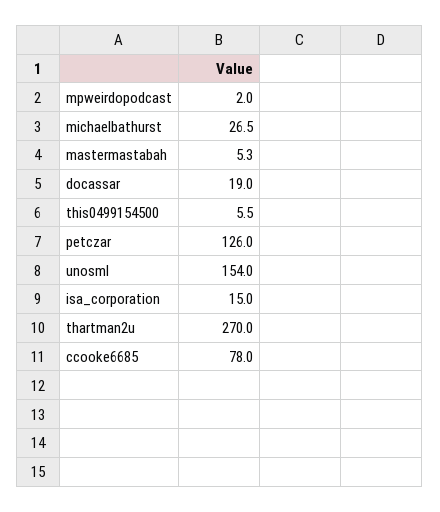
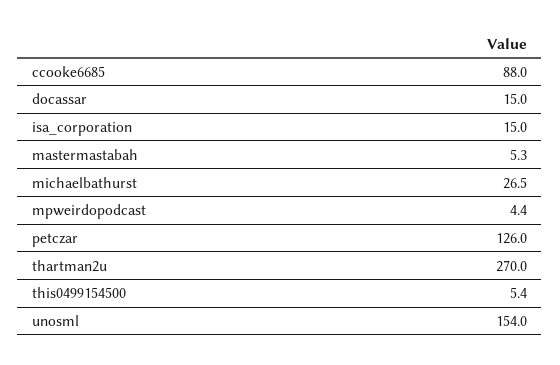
mpweirdopodcast: 2 -> 4.4
docassar: 19 -> 15
this0499154500: 5.5 -> 5.4
ccooke6685: 78 -> 88

